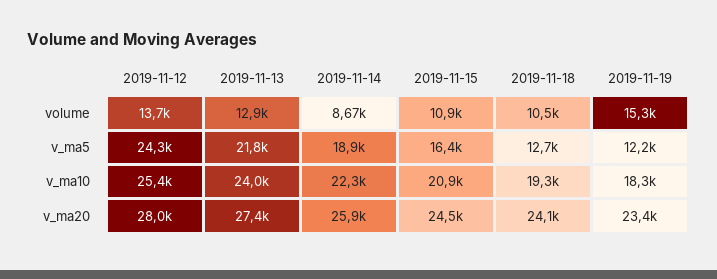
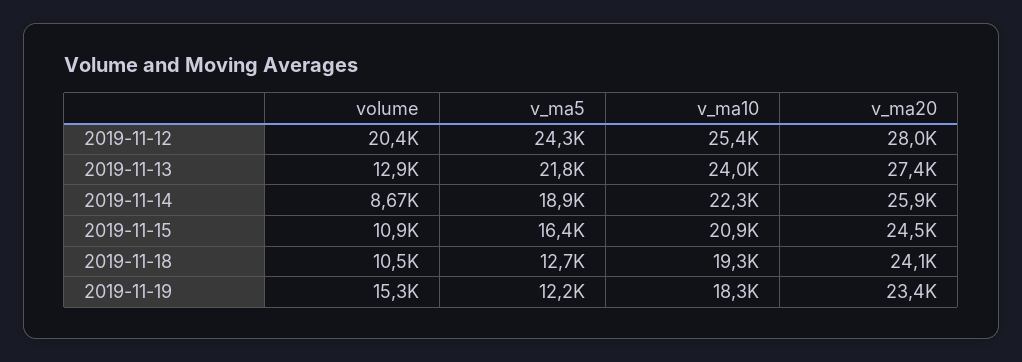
2019-11-12, volume: 13700 -> 20400

